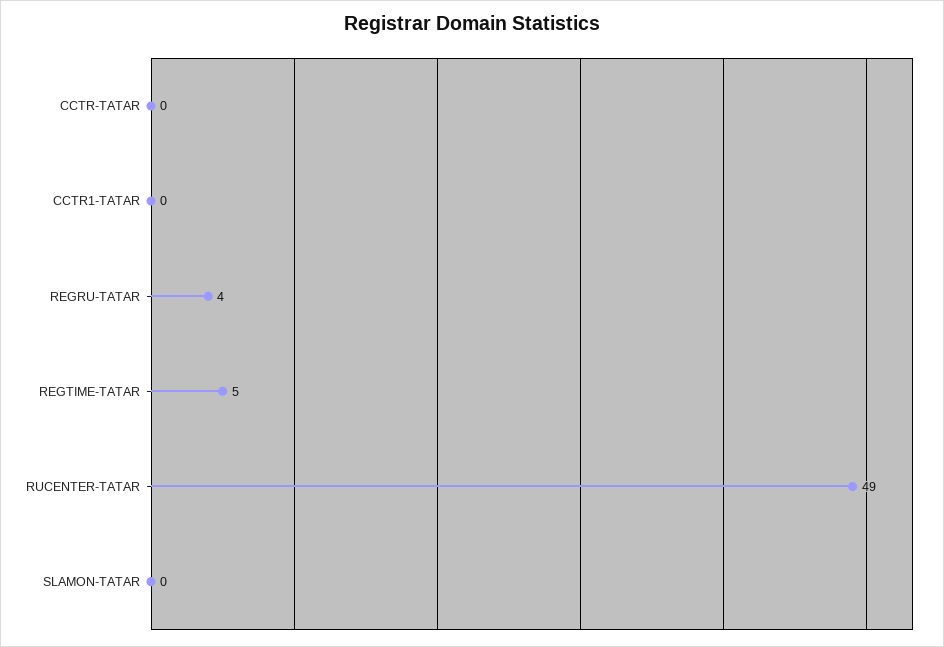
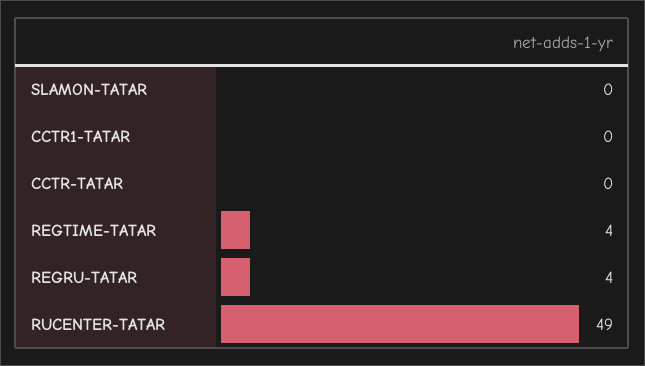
REGTIME-TATAR: 5 -> 4

